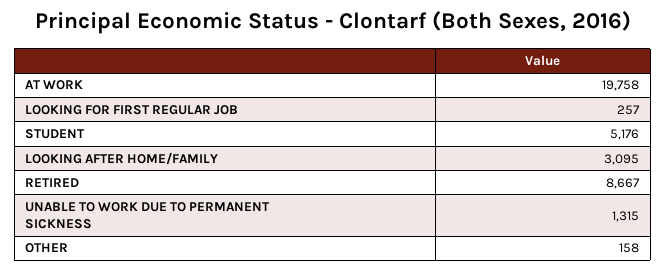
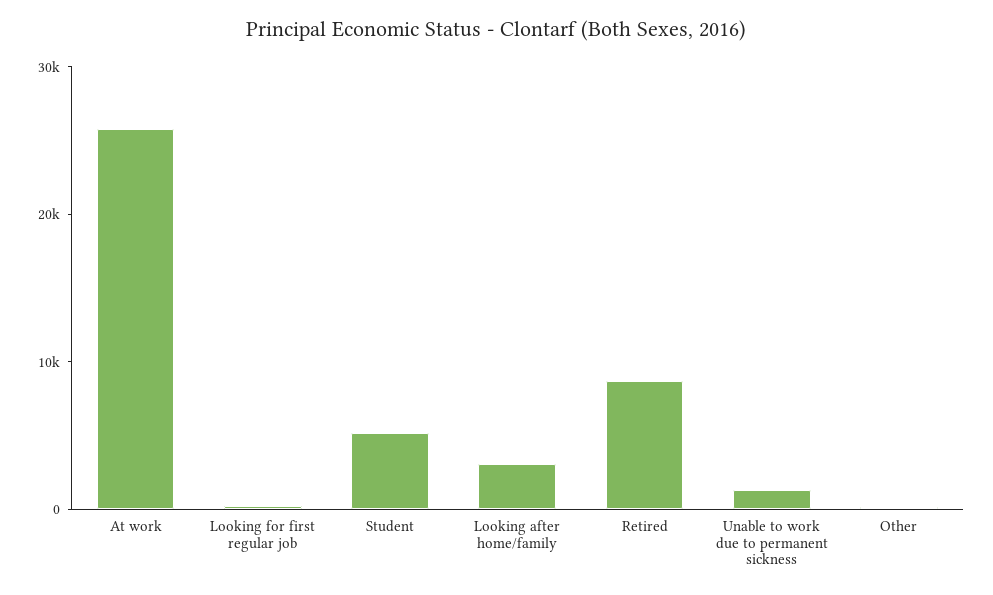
AT WORK: 19758 -> 26000

